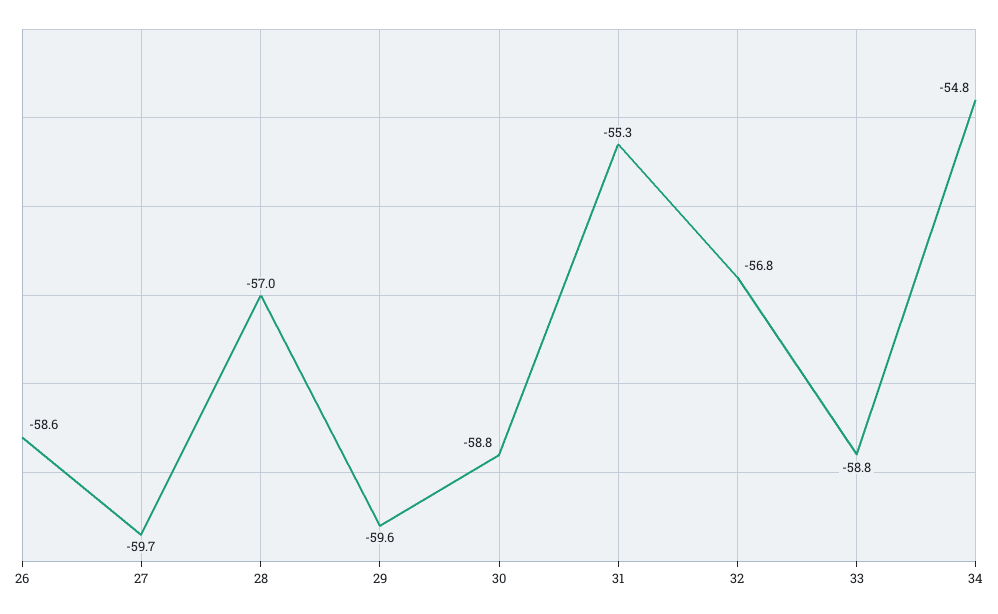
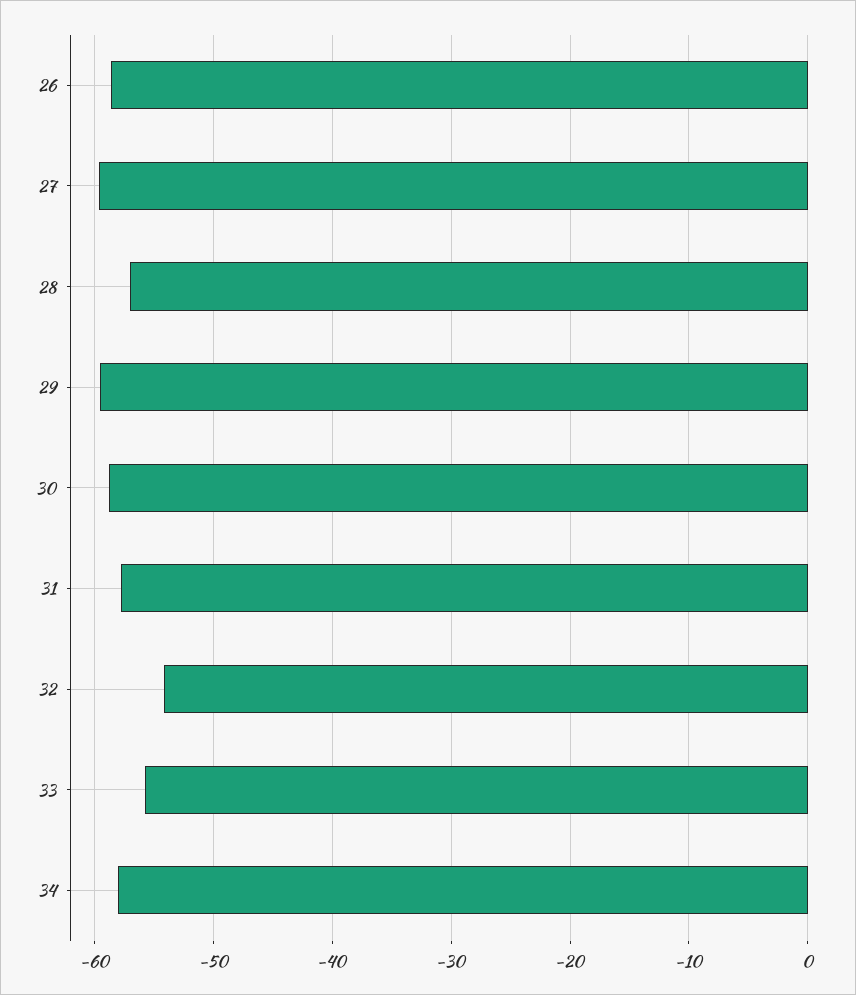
31: -55.3 -> -58
32: -56.8 -> -54
33: -58.8 -> -56
34: -54.8 -> -58

